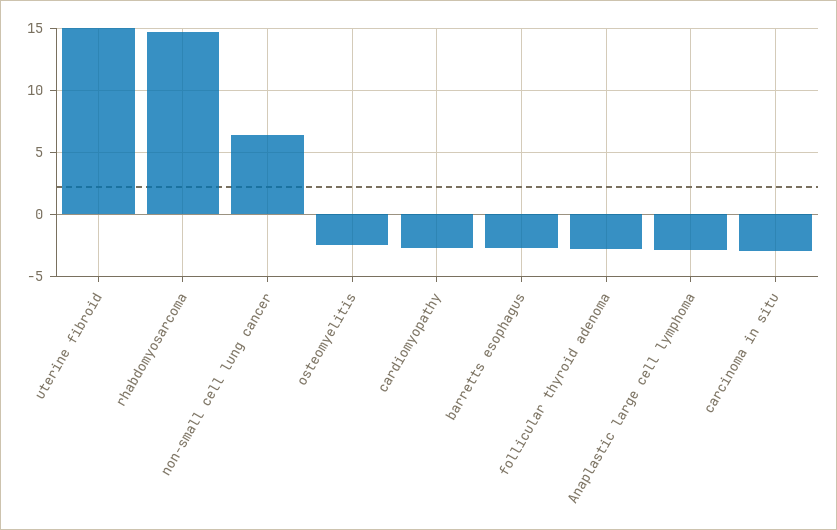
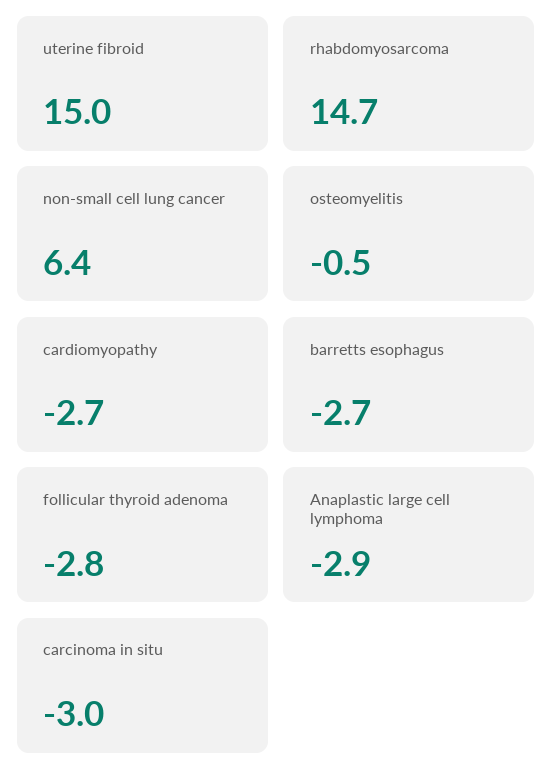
osteomyelitis: -2.5 -> -0.5

